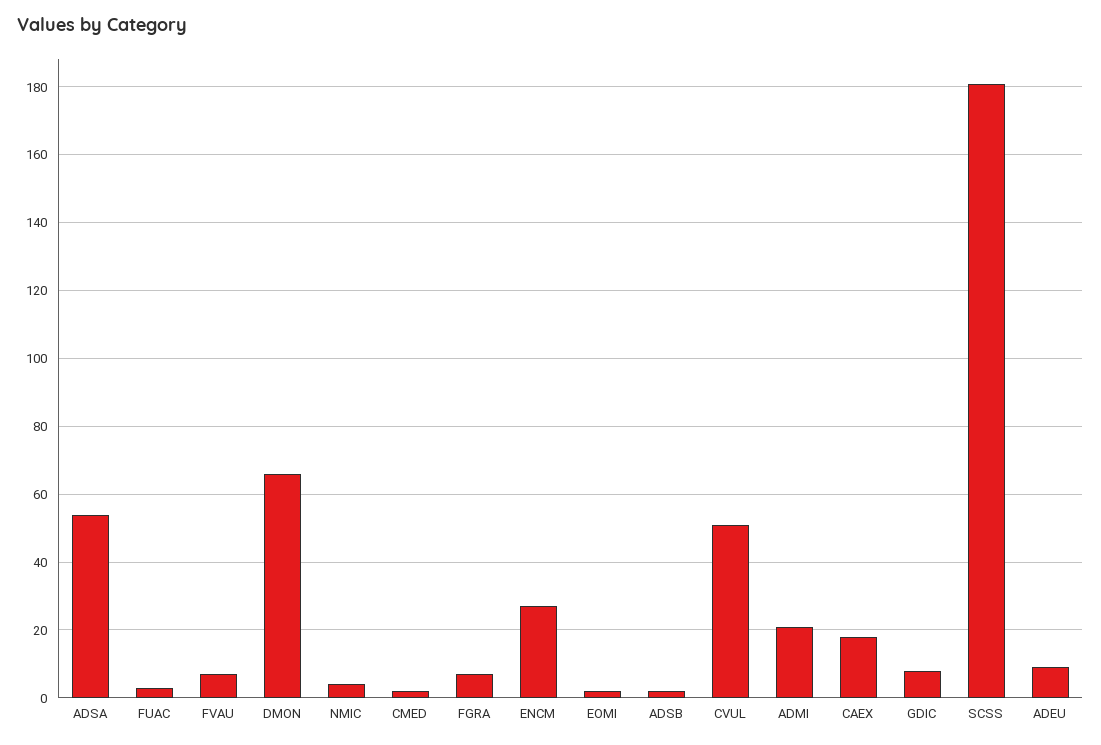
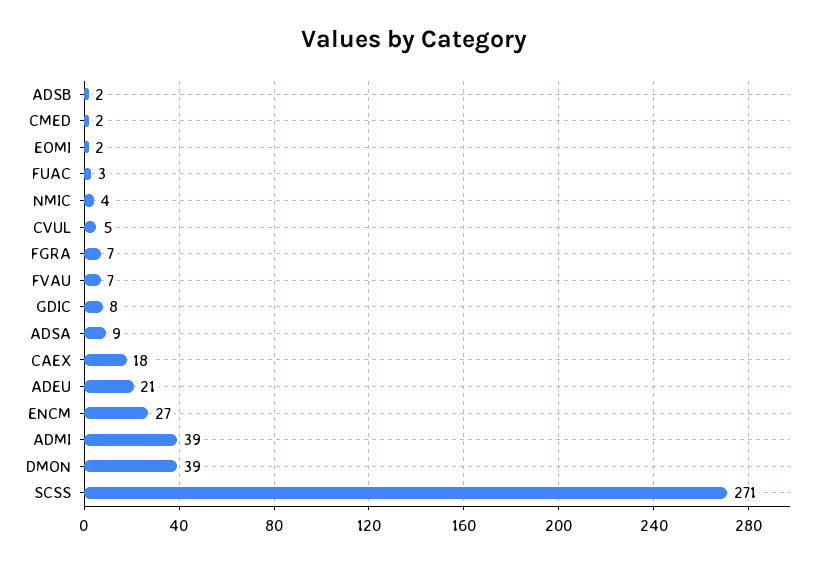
ADSA: 55 -> 9
DMON: 65 -> 39
CVUL: 50 -> 5
ADMI: 20 -> 39
SCSS: 180 -> 271
ADEU: 10 -> 21

